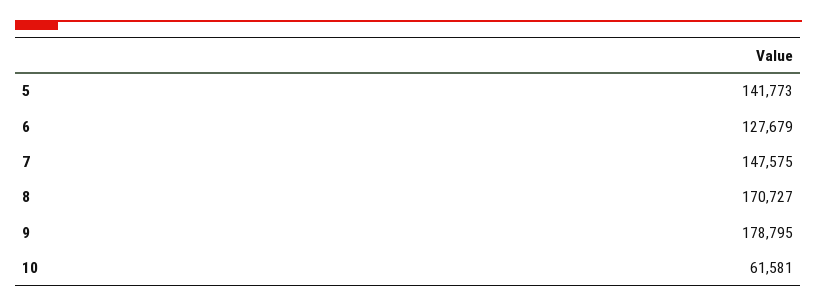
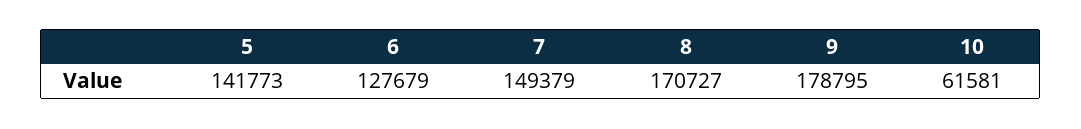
7: 147575 -> 149379

